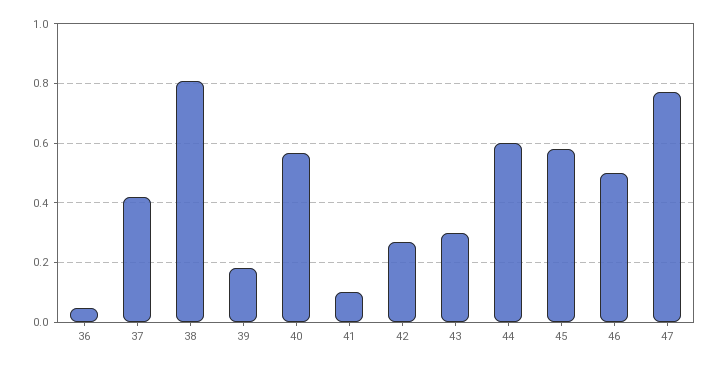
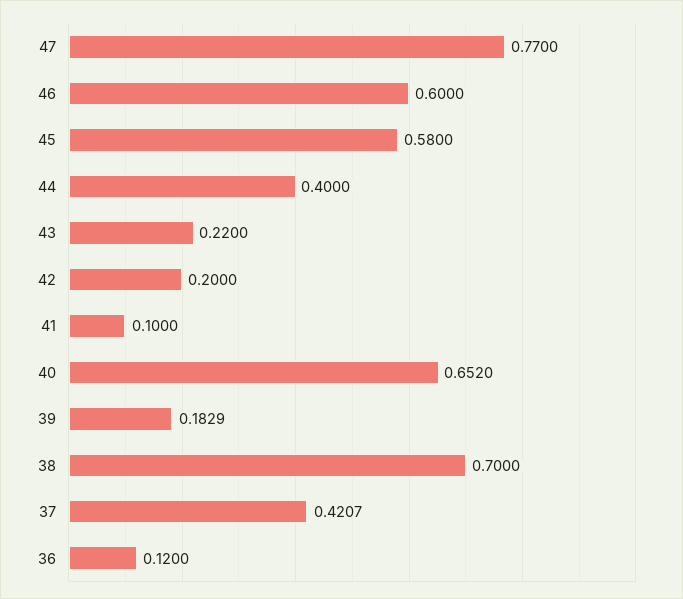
36: 0.05 -> 0.12
38: 0.8 -> 0.7
40: 0.575 -> 0.652
42: 0.275 -> 0.2
43: 0.3 -> 0.22
44: 0.6 -> 0.4
46: 0.5 -> 0.6

